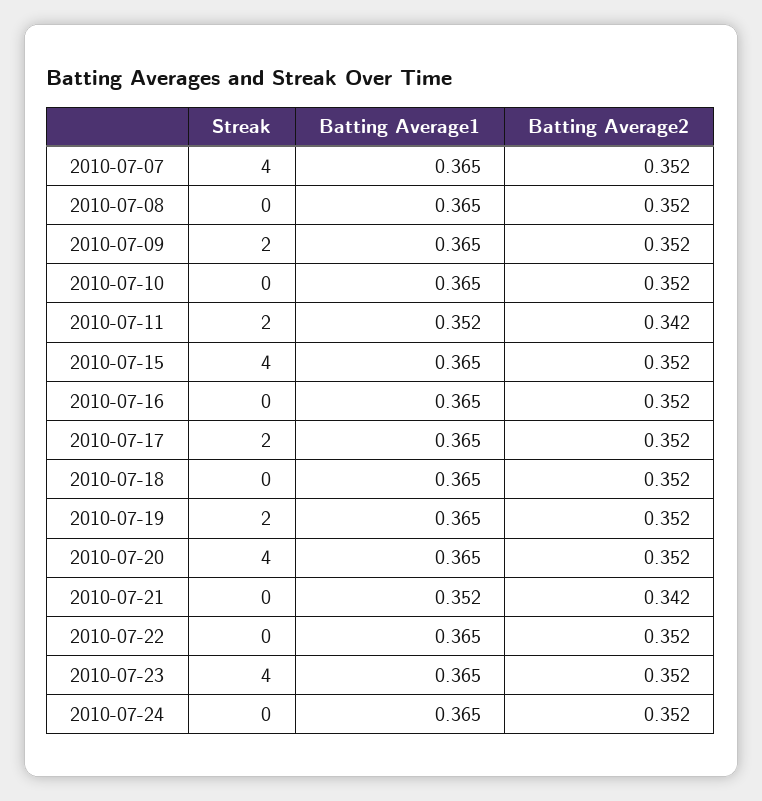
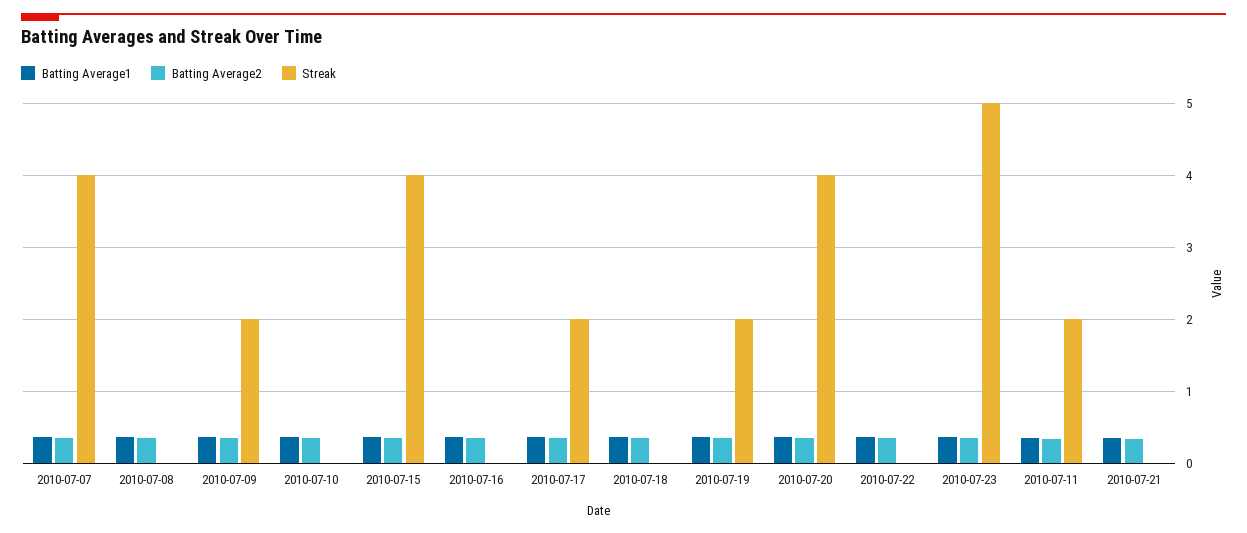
Streak, 2010-07-23: 4 -> 5
Streak, 2010-07-24: 0 -> none
Batting Average1, 2010-07-24: 0.365 -> none
Batting Average2, 2010-07-24: 0.352 -> none

